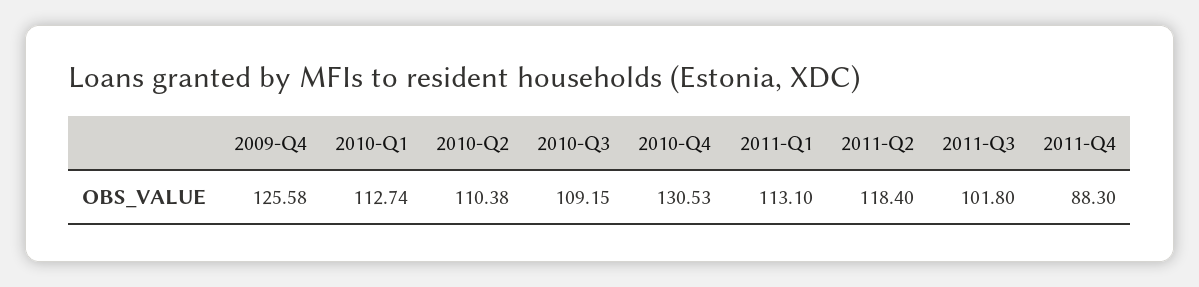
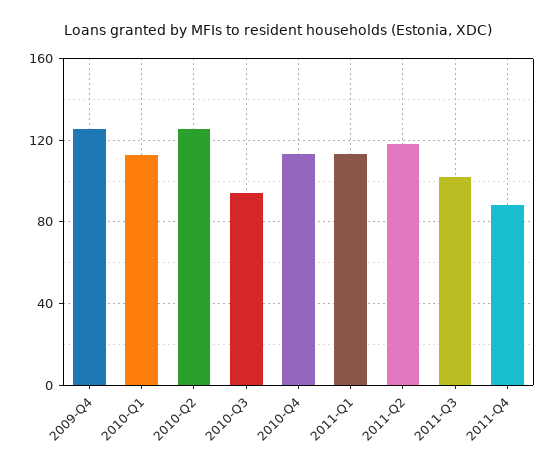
2010-Q2: 110.38 -> 125
2010-Q3: 109.15 -> 95
2010-Q4: 130.53 -> 115

